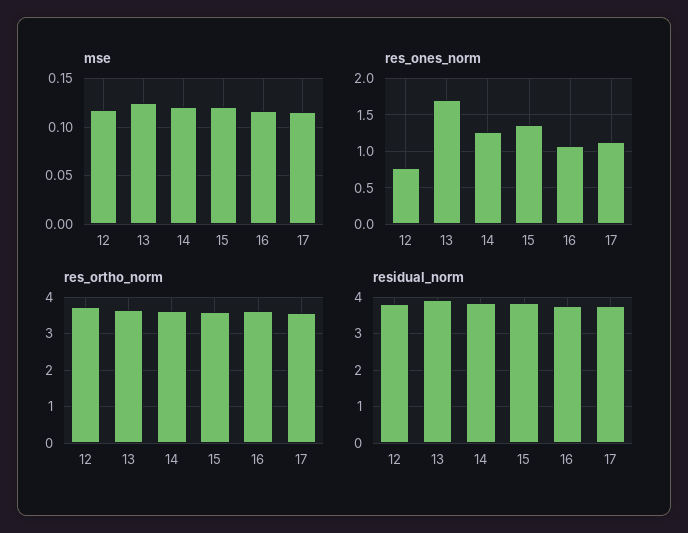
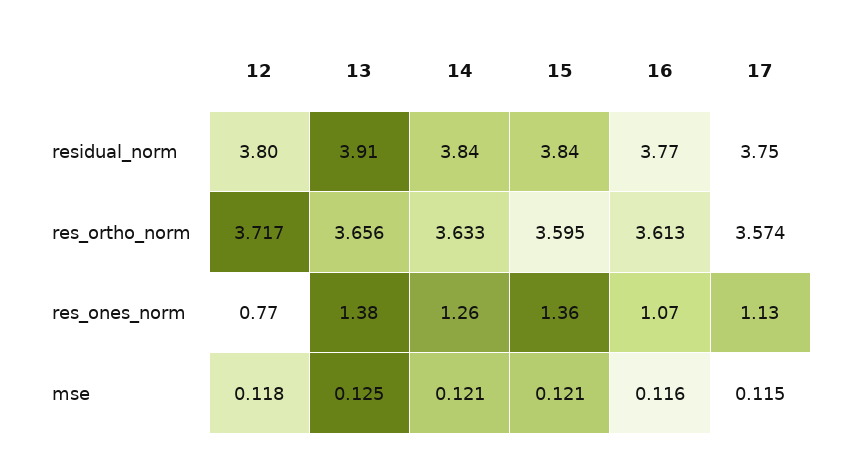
res_ones_norm, 13: 1.7 -> 1.38

